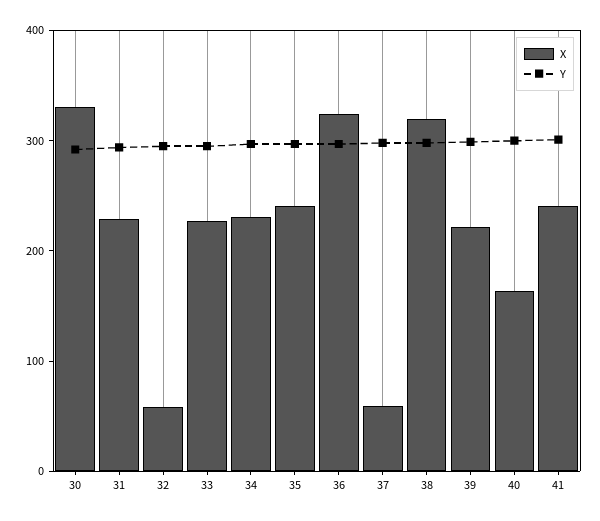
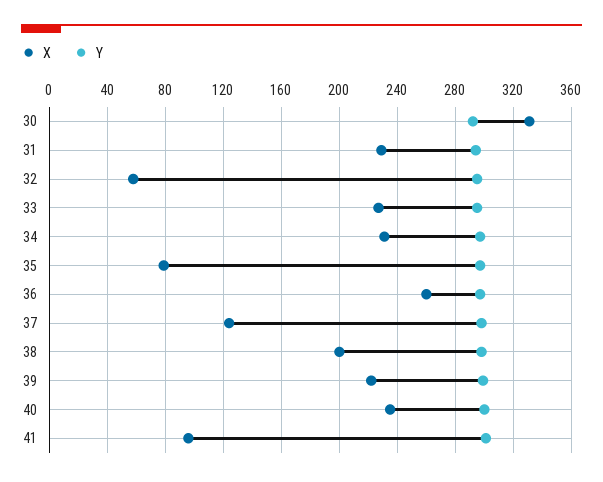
X, 35: 240 -> 80
X, 36: 320 -> 260
X, 37: 60 -> 125
X, 38: 320 -> 200
X, 40: 160 -> 235
X, 41: 240 -> 95

